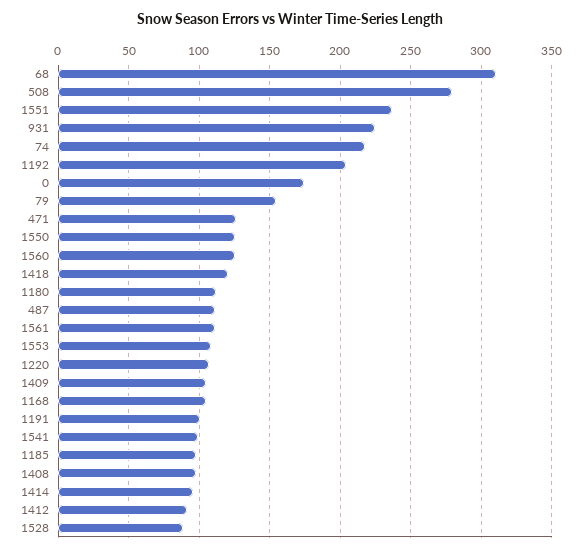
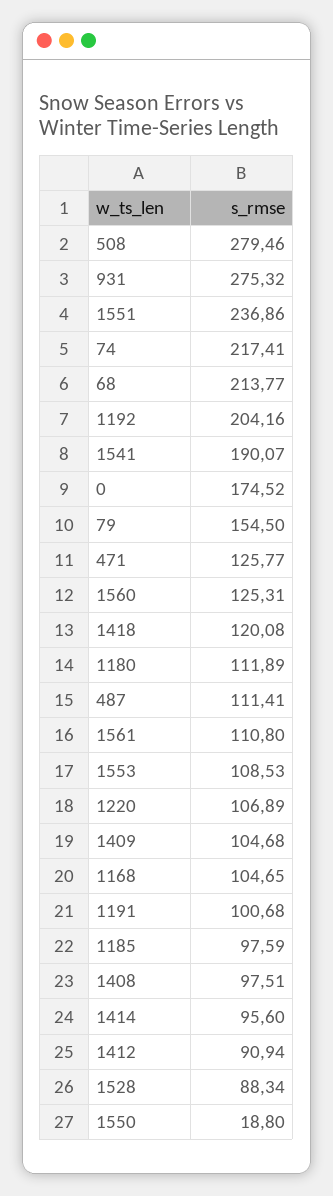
68: 310 -> 213.77
931: 225 -> 275.32
1550: 125 -> 18.8
1541: 100 -> 190.07

